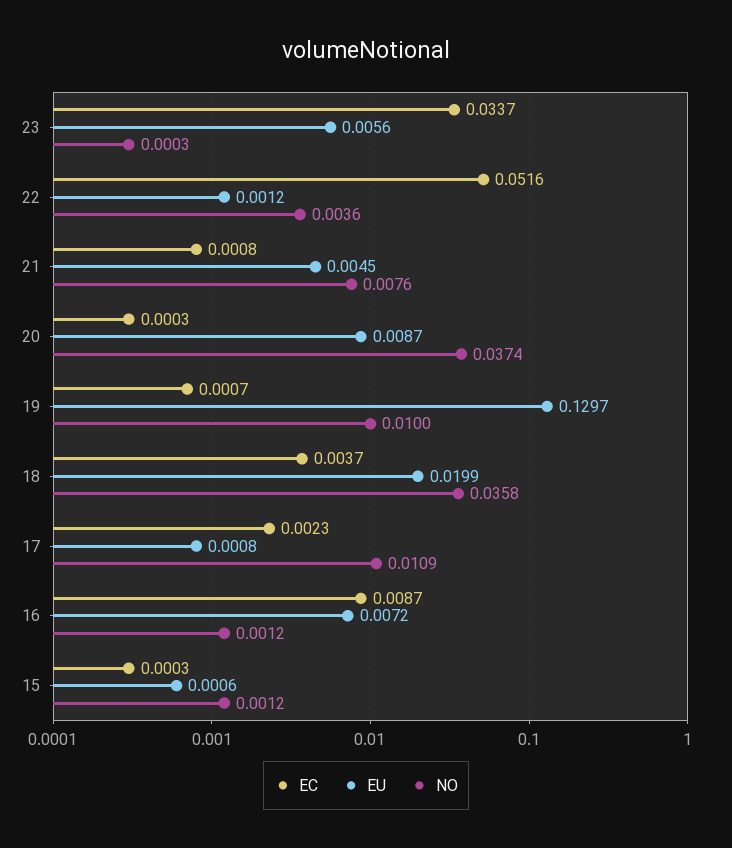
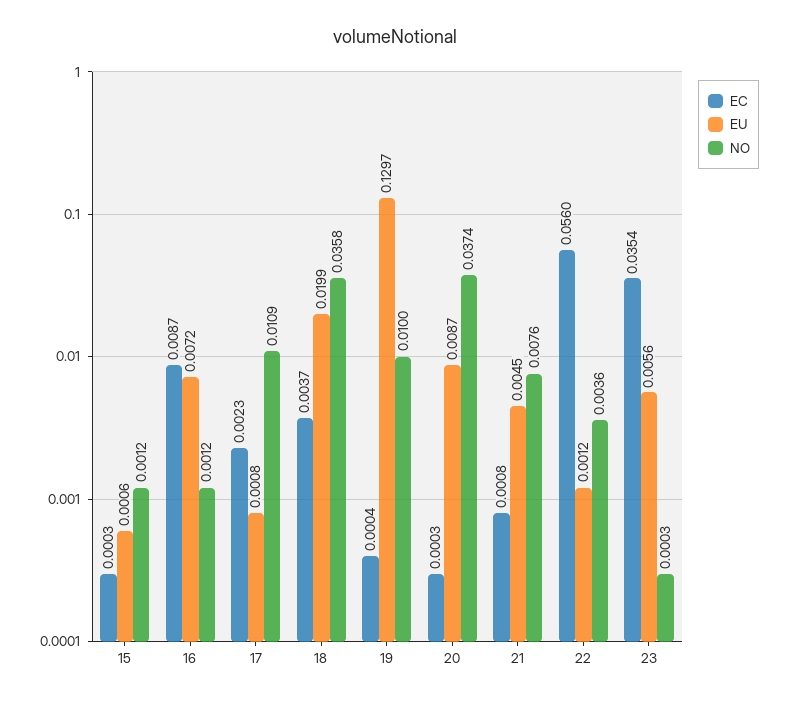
EC, 23: 0.0337 -> 0.0354
EC, 22: 0.0516 -> 0.056
EC, 19: 0.0007 -> 0.0004

